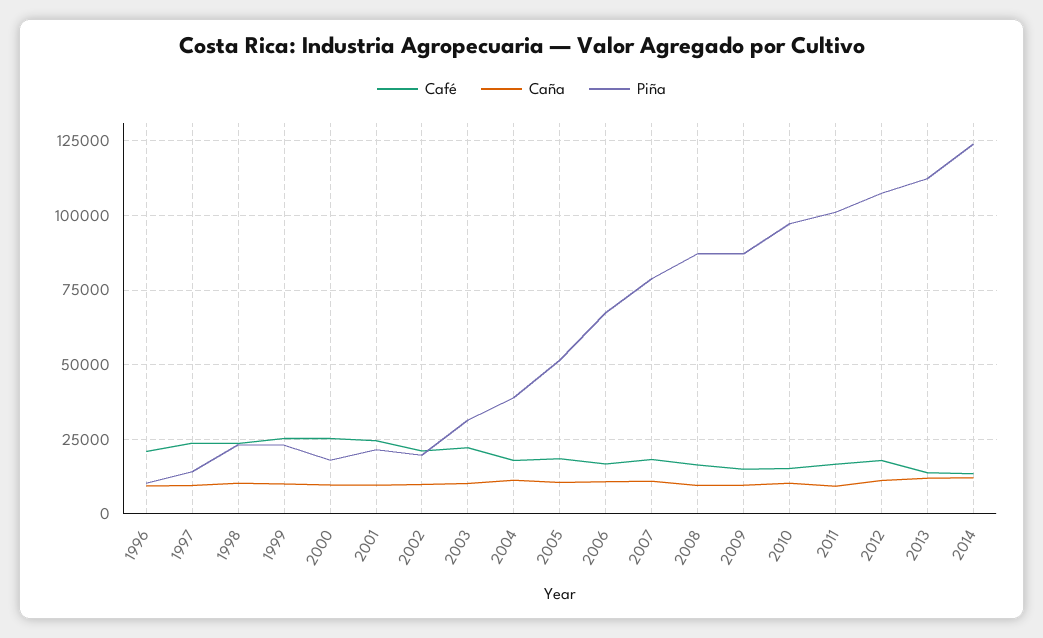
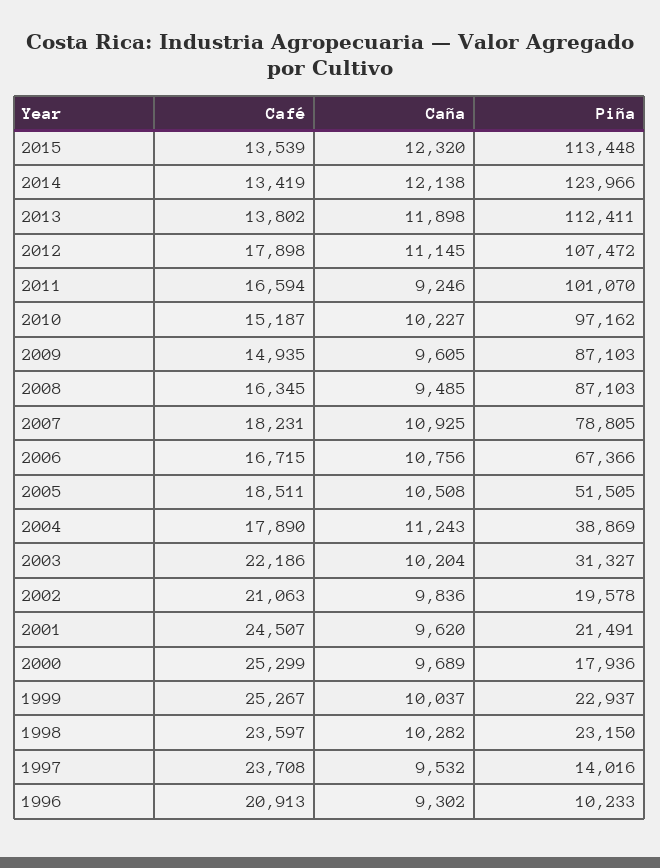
Café, 2015: none -> 13539
Caña, 2015: none -> 12320
Piña, 2015: none -> 113448

